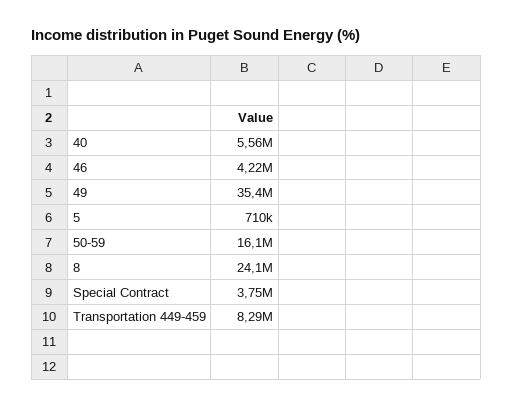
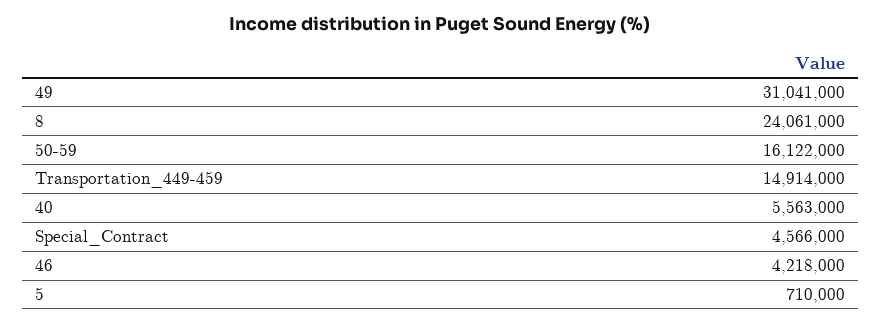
49: 35400000 -> 31041000
Special Contract: 3750000 -> 4566000
Transportation 449-459: 8290000 -> 14914000

